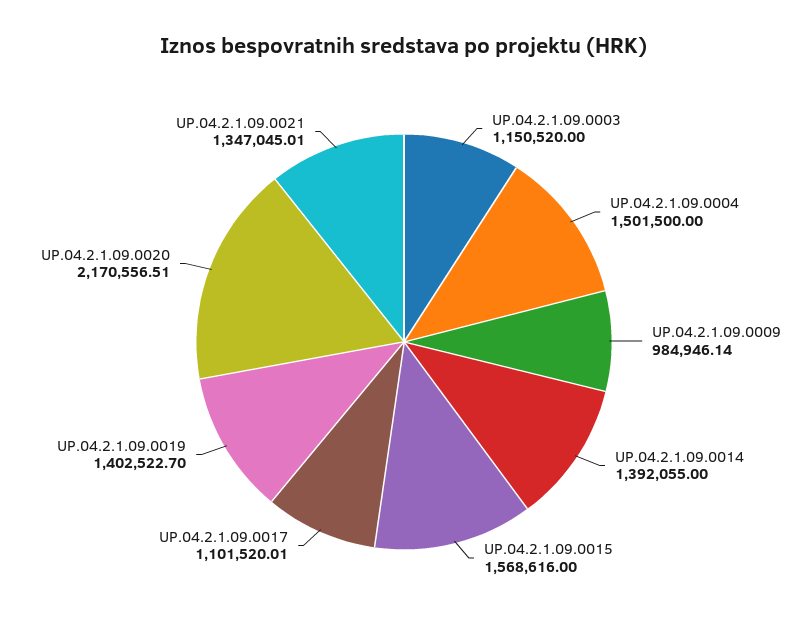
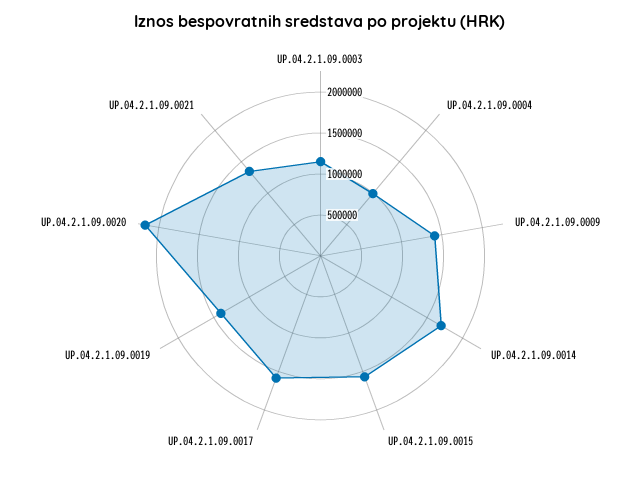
UP.04.2.1.09.0004: 1501500 -> 1000000
UP.04.2.1.09.0009: 984946.14 -> 1400000
UP.04.2.1.09.0014: 1392055 -> 1700000
UP.04.2.1.09.0017: 1101520.01 -> 1600000

